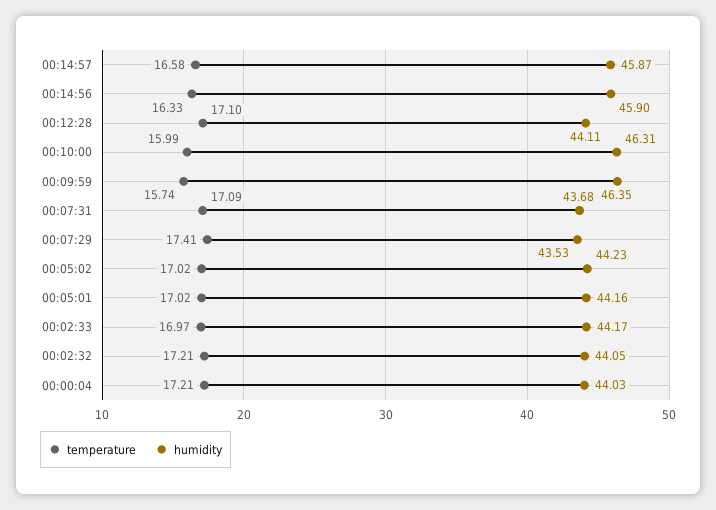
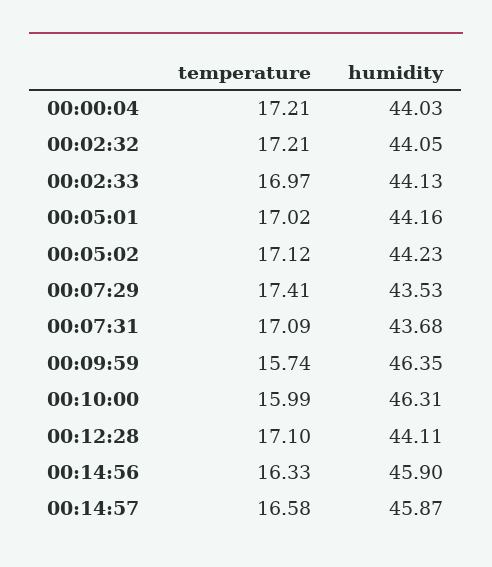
temperature, 00:05:02: 17.02 -> 17.12
humidity, 00:02:33: 44.17 -> 44.13

